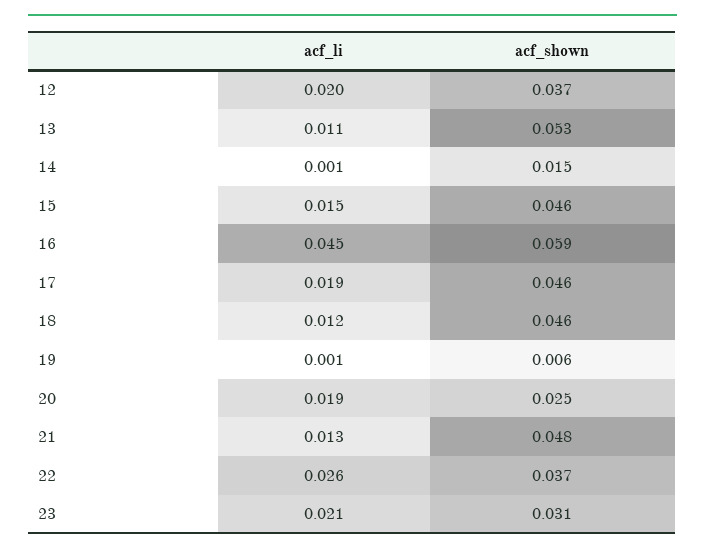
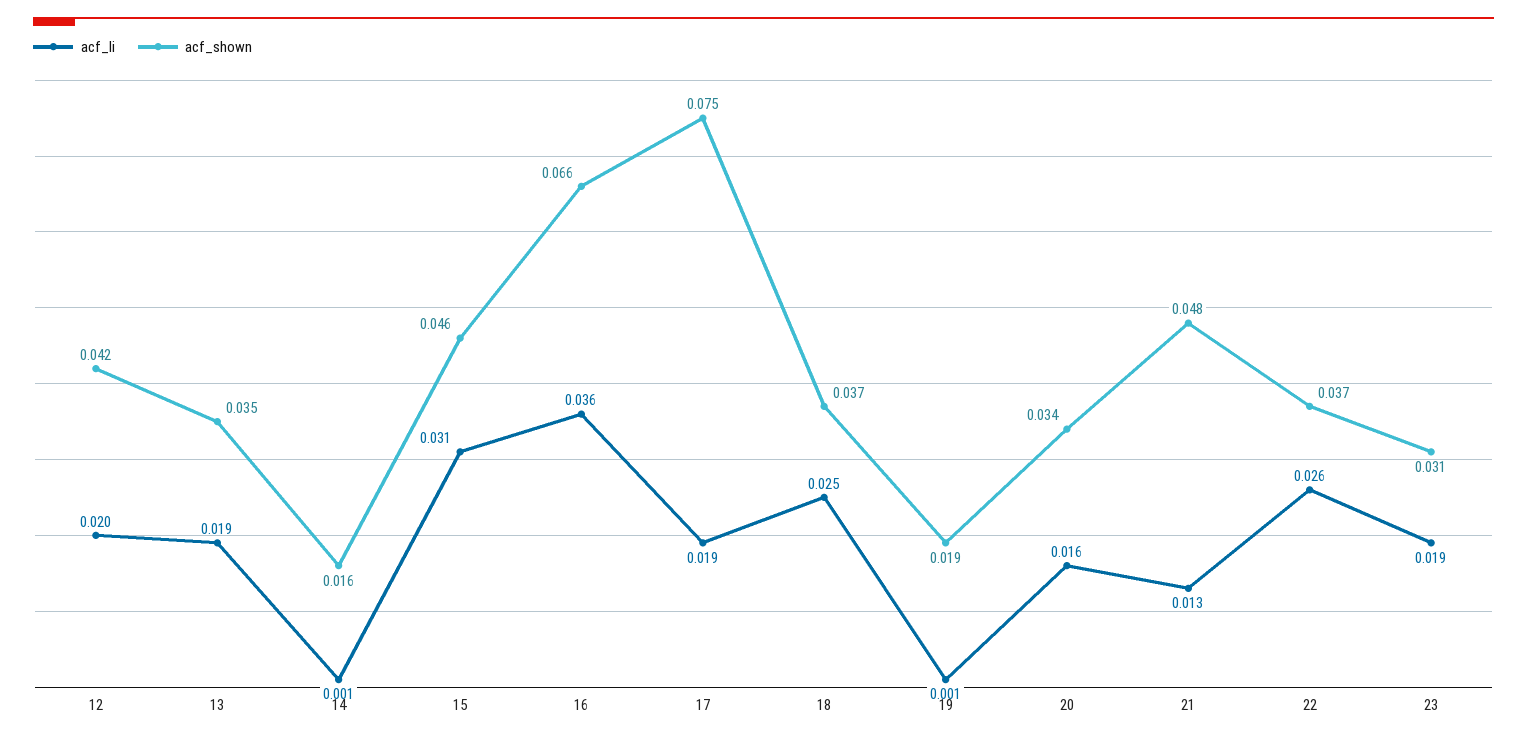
acf_shown, 12: 0.037 -> 0.042
acf_li, 13: 0.011 -> 0.019
acf_shown, 13: 0.053 -> 0.035
acf_shown, 14: 0.015 -> 0.016
acf_li, 15: 0.015 -> 0.031
acf_li, 16: 0.045 -> 0.036
acf_shown, 16: 0.059 -> 0.066
acf_shown, 17: 0.046 -> 0.075
acf_li, 18: 0.012 -> 0.025
acf_shown, 18: 0.046 -> 0.037
acf_shown, 19: 0.006 -> 0.019
acf_li, 20: 0.019 -> 0.016
acf_shown, 20: 0.025 -> 0.034
acf_li, 23: 0.021 -> 0.019

